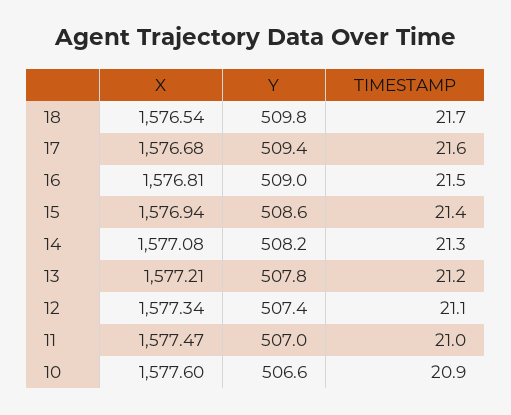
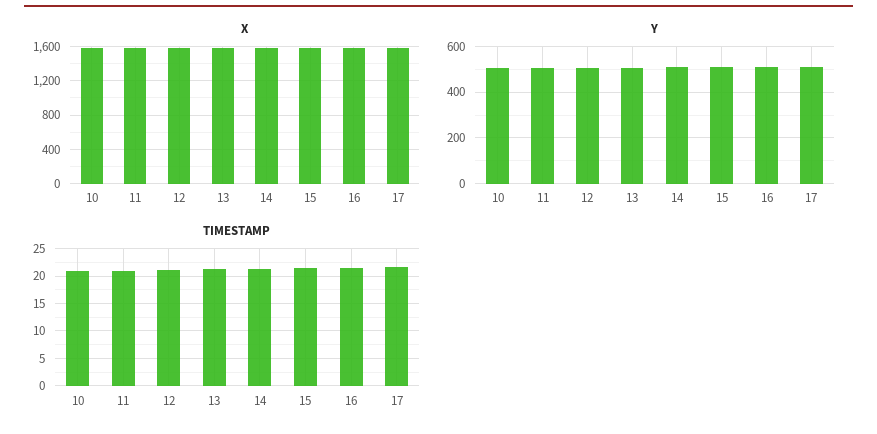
X, 18: 1576.54 -> none
Y, 18: 509.8 -> none
TIMESTAMP, 18: 21.7 -> none

